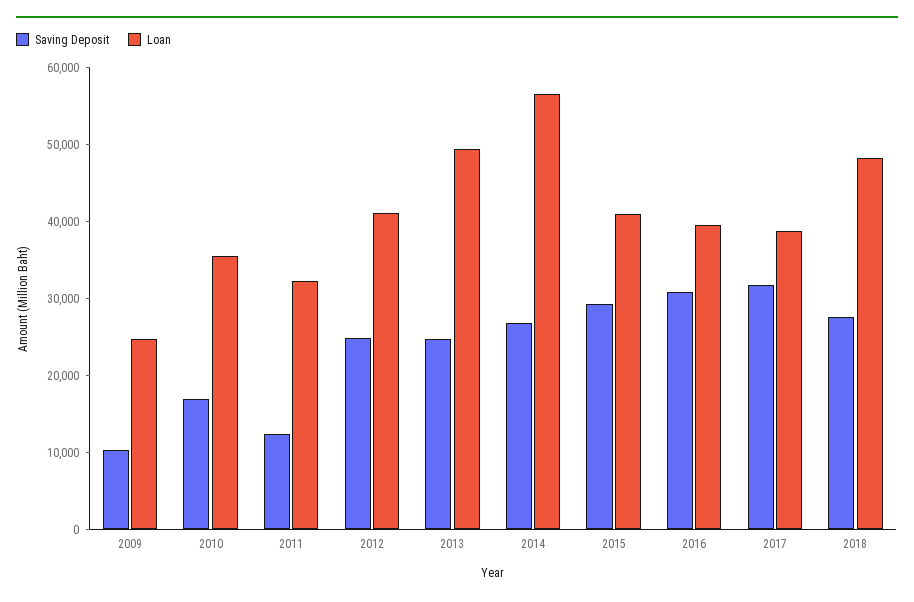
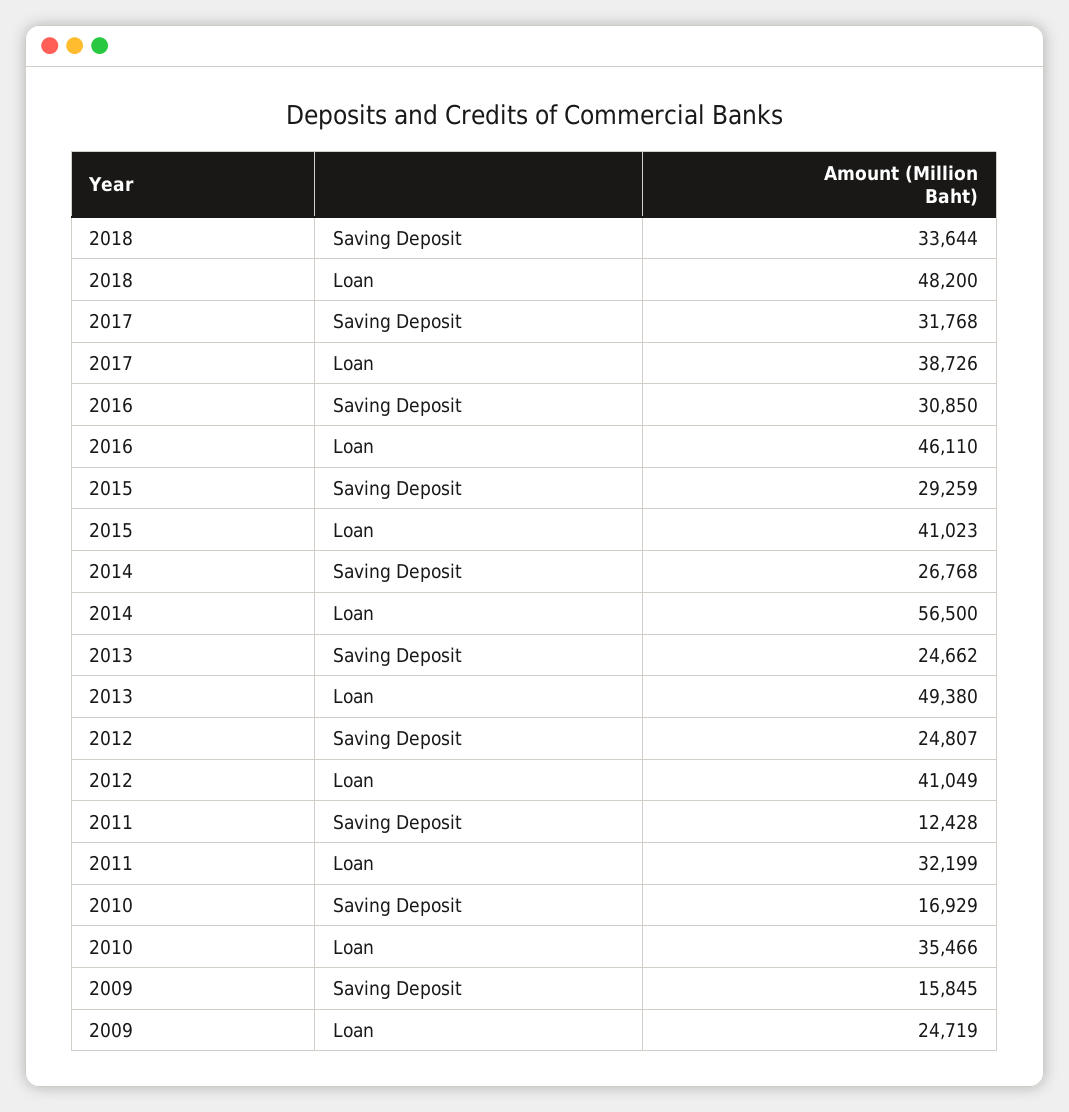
Saving Deposit, 2009: 10000 -> 15845
Loan, 2016: 40000 -> 46110
Saving Deposit, 2018: 28000 -> 33644

